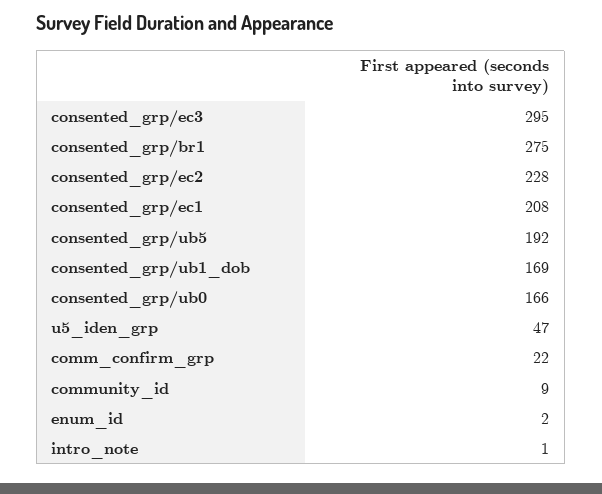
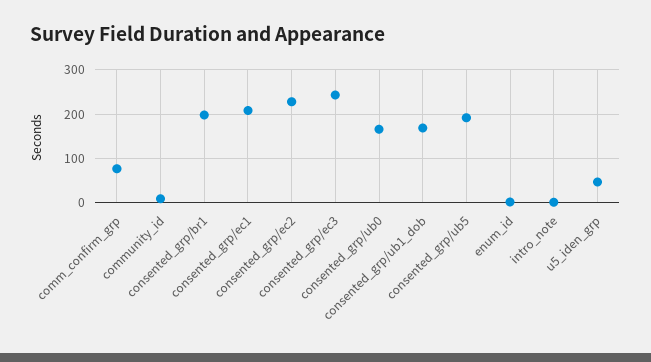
consented_grp/ec3: 295 -> 240
consented_grp/br1: 275 -> 200
comm_confirm_grp: 22 -> 80

